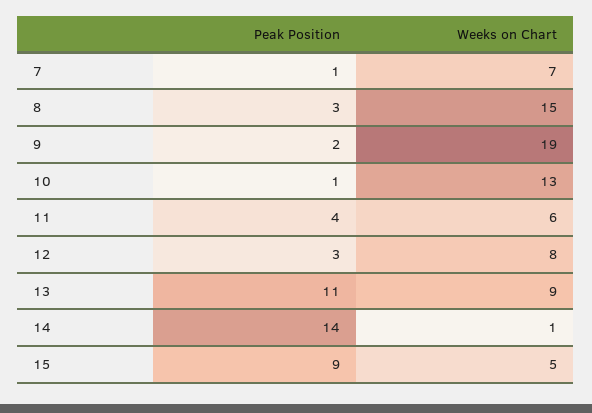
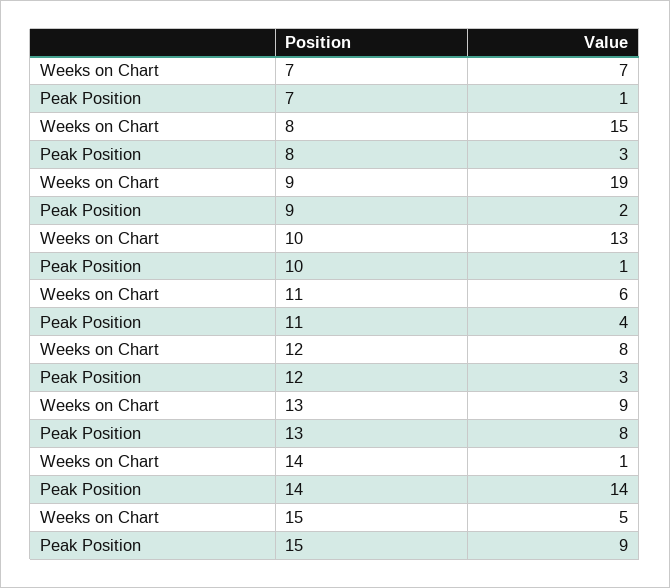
Peak Position, 13: 11 -> 8

